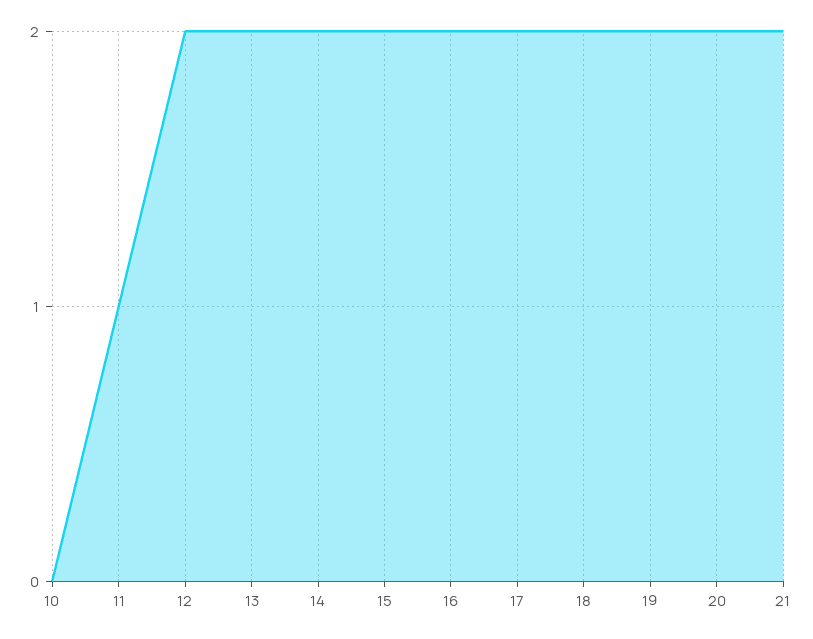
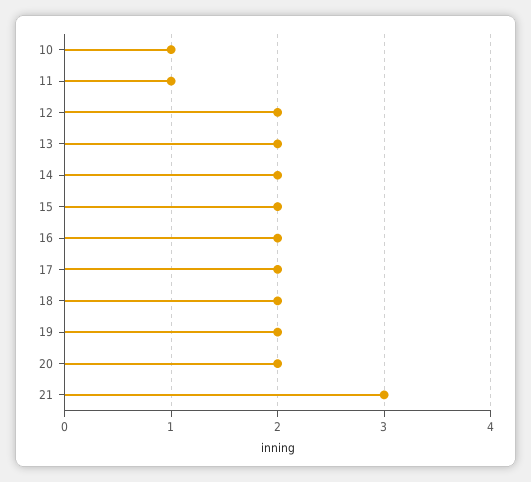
10: 0 -> 1
21: 2 -> 3

